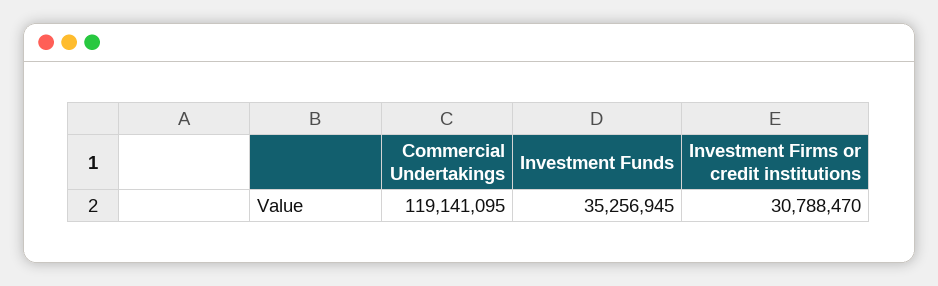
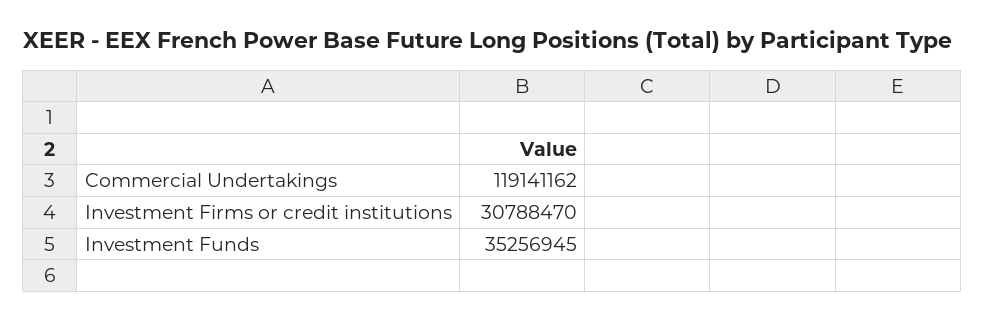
Commercial Undertakings: 119141095 -> 119141162

